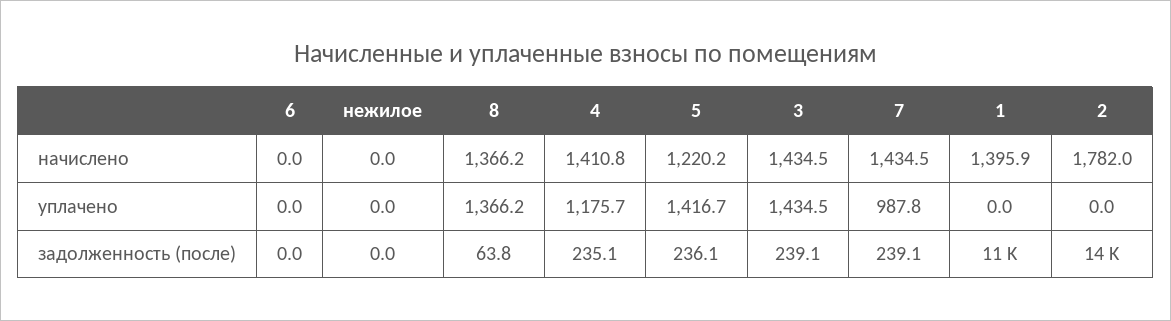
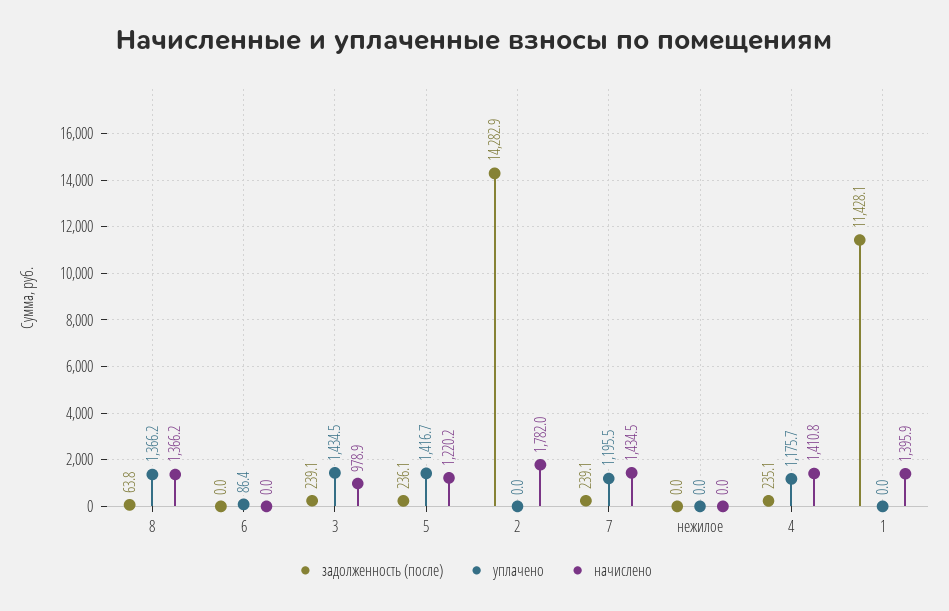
начислено, 3: 1434.5 -> 978.9
уплачено, 6: 0 -> 86.4
уплачено, 7: 987.8 -> 1195.5

